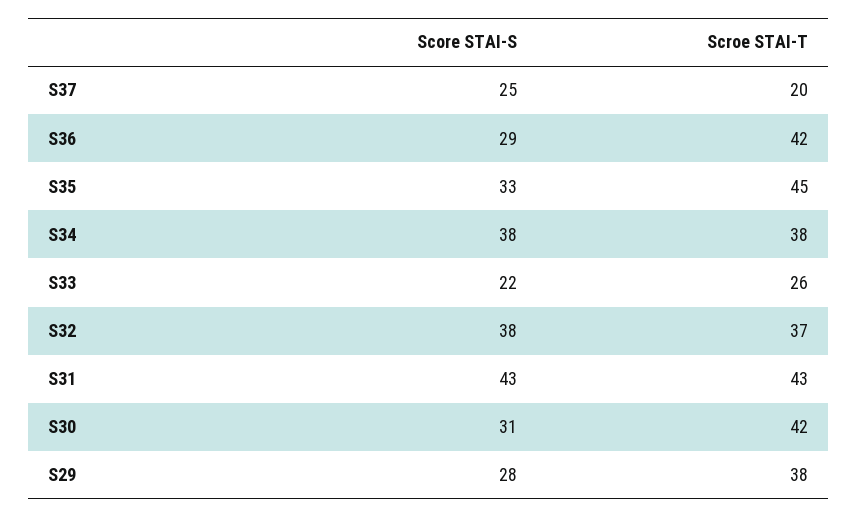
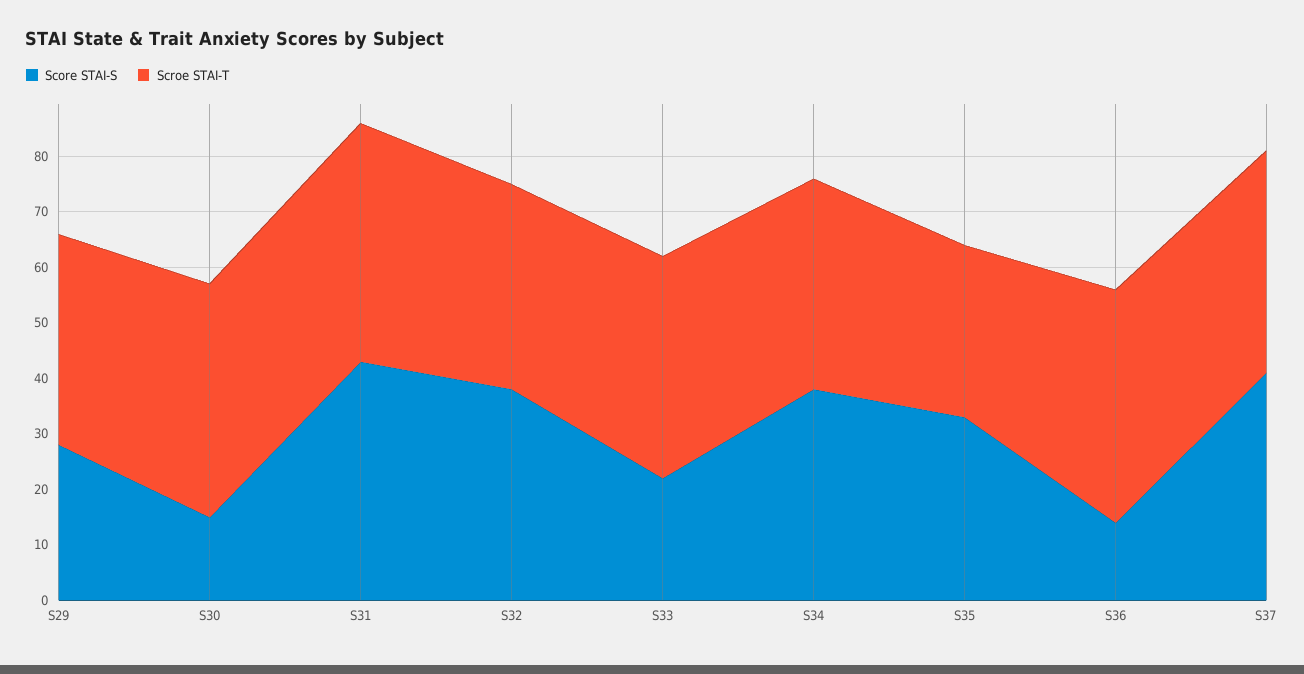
Score STAI-S, S37: 25 -> 40
Scroe STAI-T, S37: 20 -> 40
Score STAI-S, S36: 29 -> 15
Scroe STAI-T, S35: 45 -> 30
Scroe STAI-T, S33: 26 -> 40
Score STAI-S, S30: 31 -> 15

